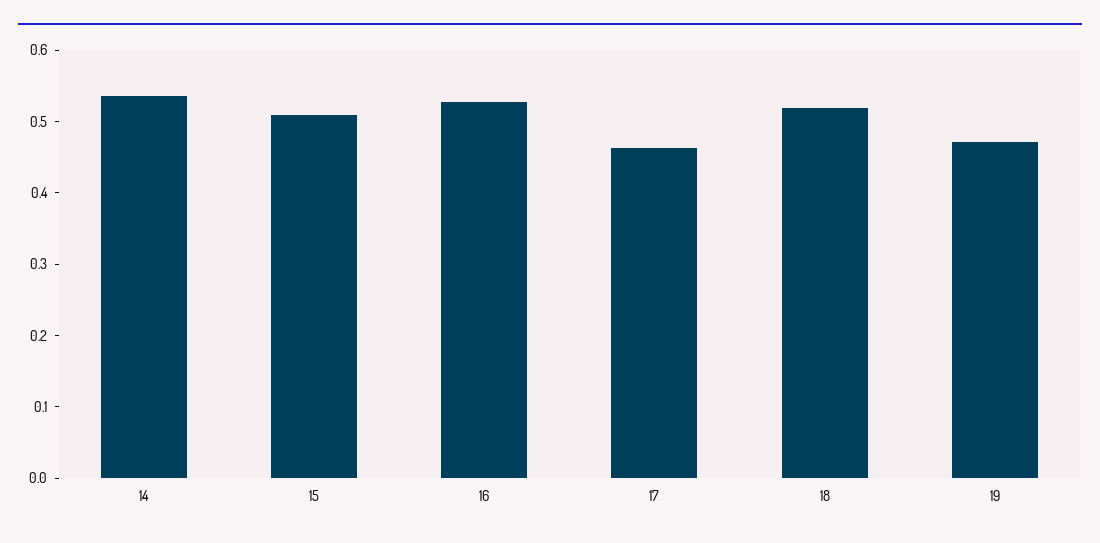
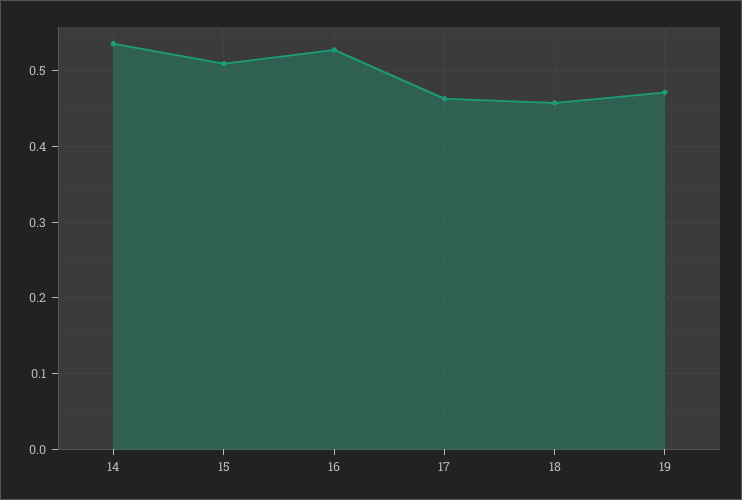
18: 0.52 -> 0.46

